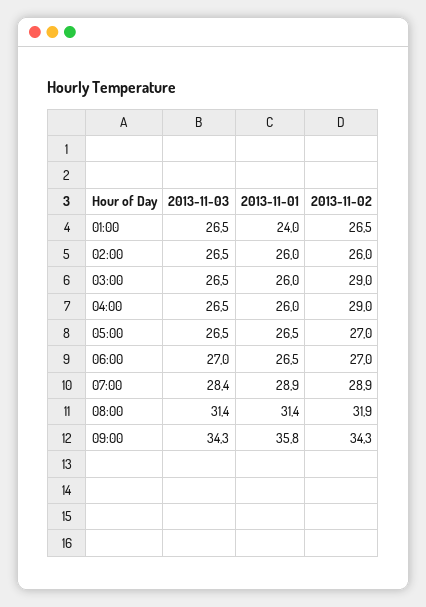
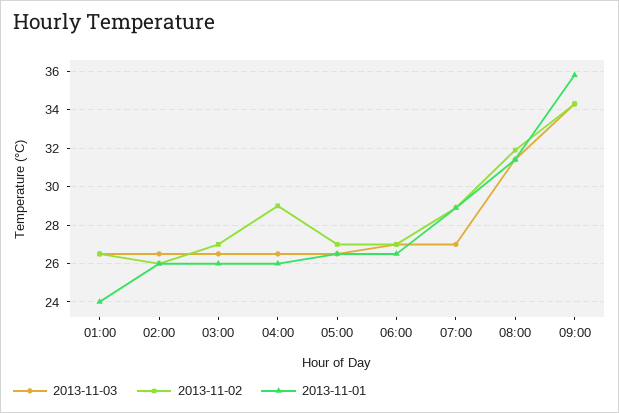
2013-11-02, 03:00: 29 -> 27
2013-11-03, 07:00: 28.4 -> 27

